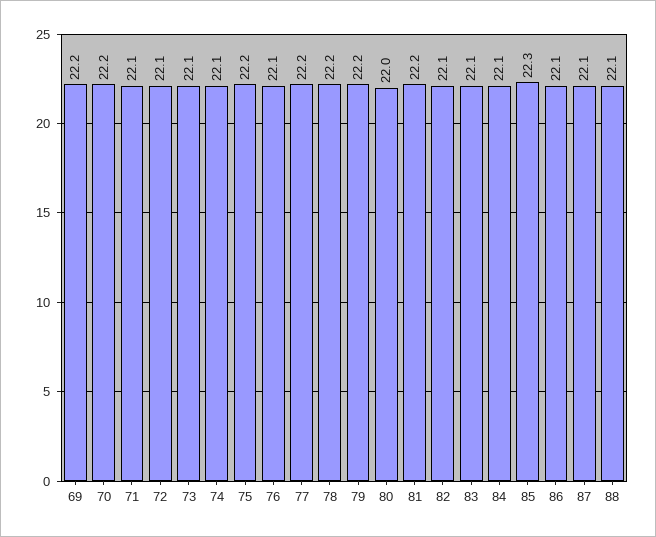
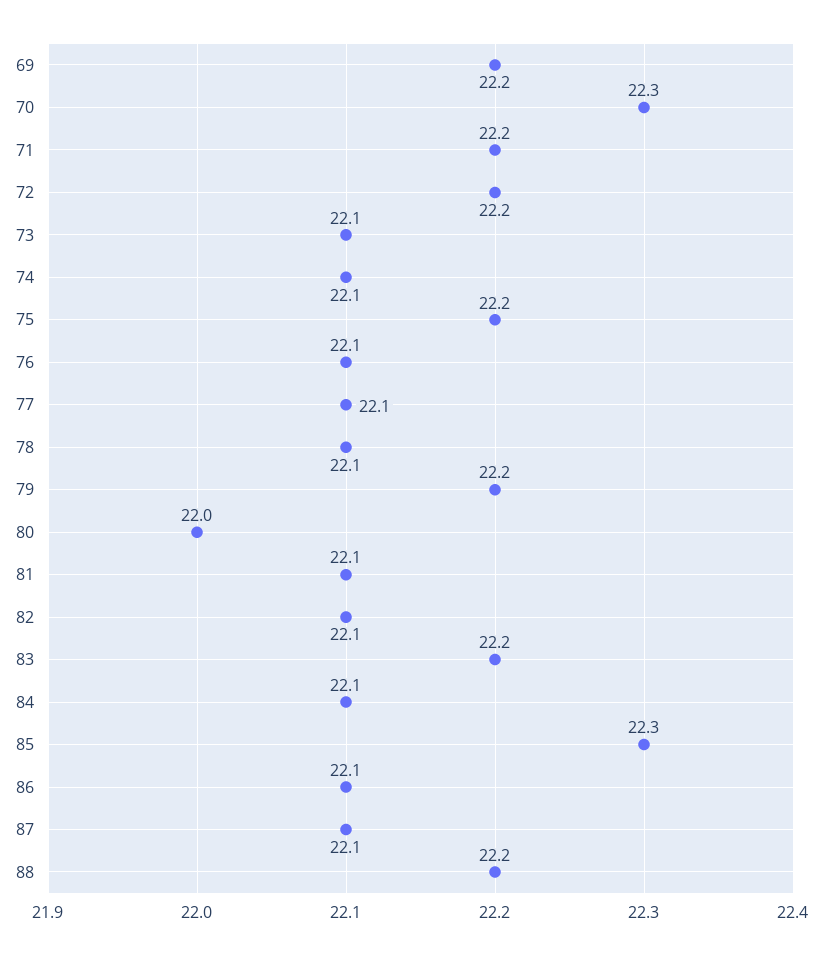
70: 22.2 -> 22.3
71: 22.1 -> 22.2
72: 22.1 -> 22.2
77: 22.2 -> 22.1
78: 22.2 -> 22.1
81: 22.2 -> 22.1
83: 22.1 -> 22.2
88: 22.1 -> 22.2

